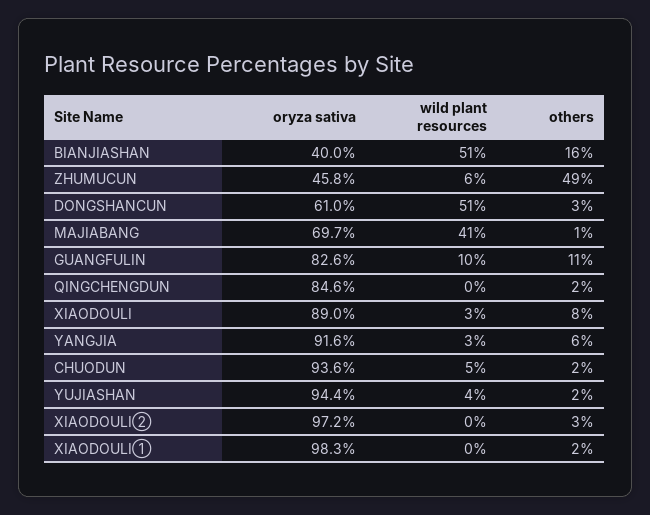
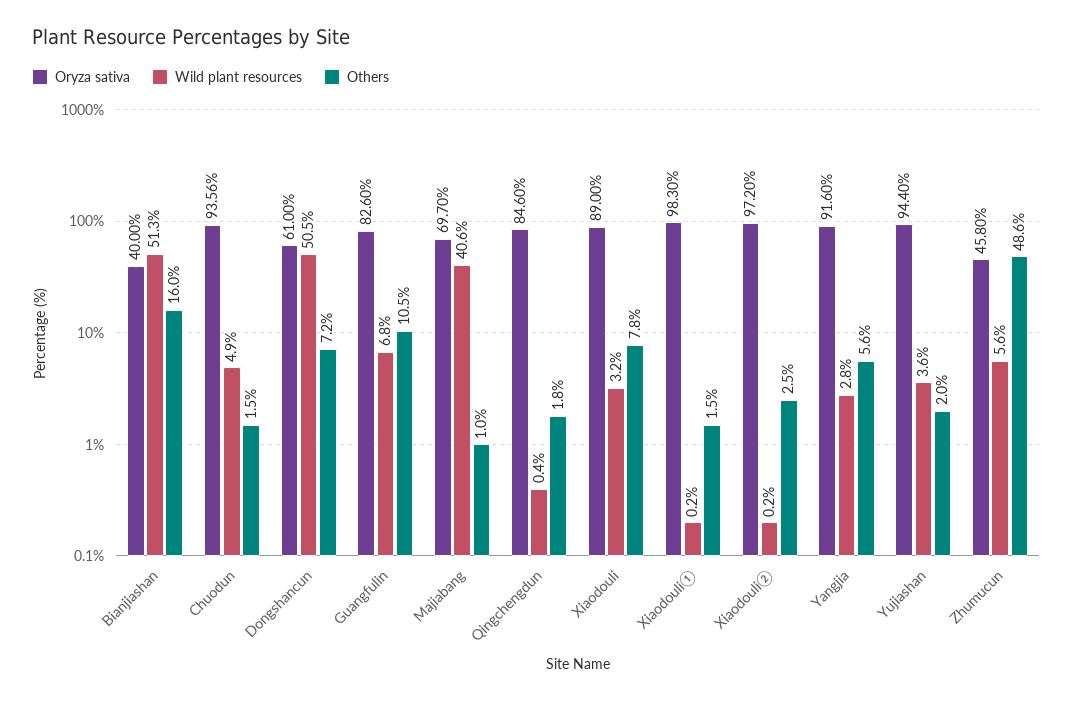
others, DONGSHANCUN: 3 -> 7.2
wild plant resources, GUANGFULIN: 10 -> 6.8

